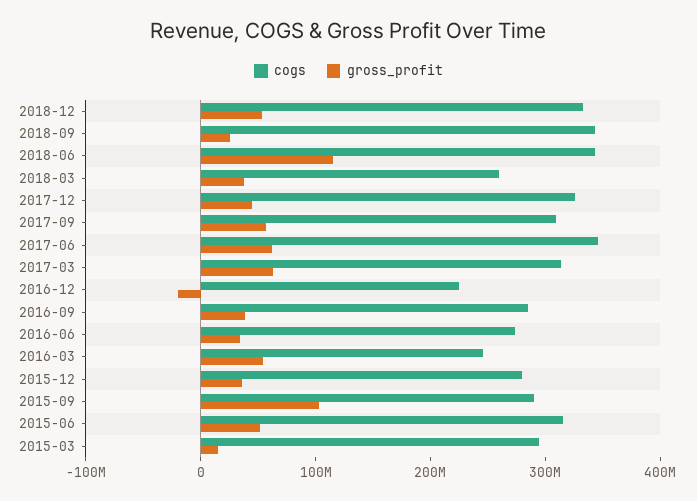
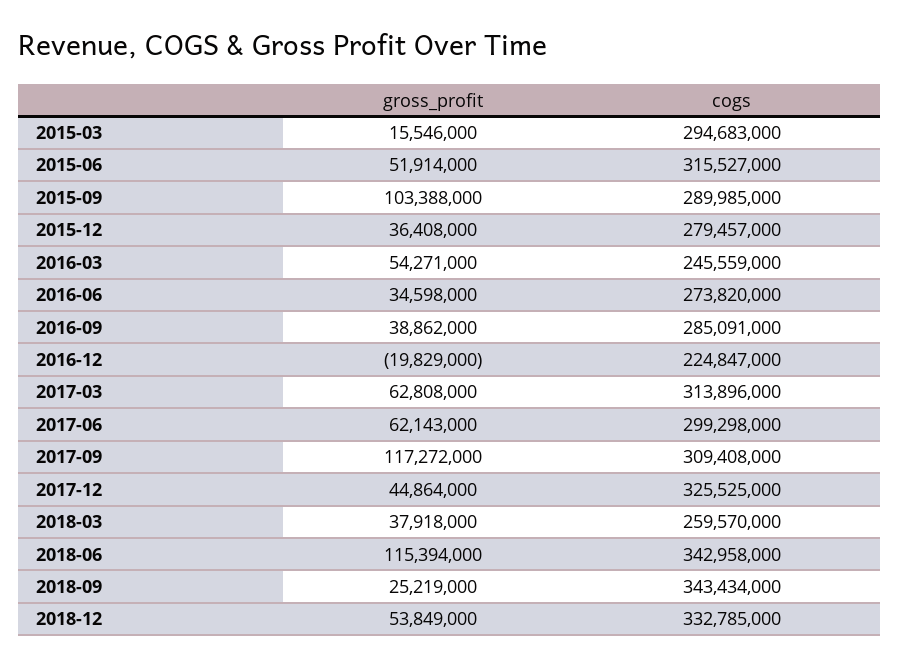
gross_profit, 2017-09: 60000000 -> 117272000
cogs, 2017-06: 340000000 -> 299298000

